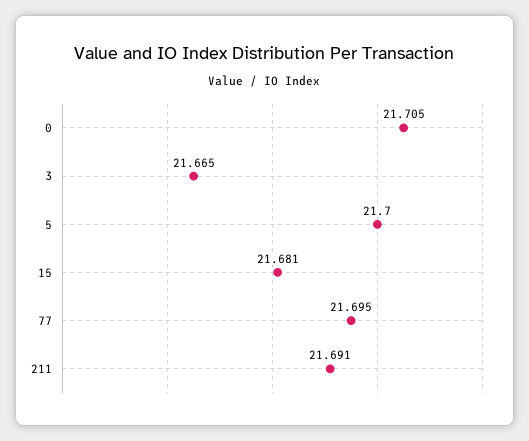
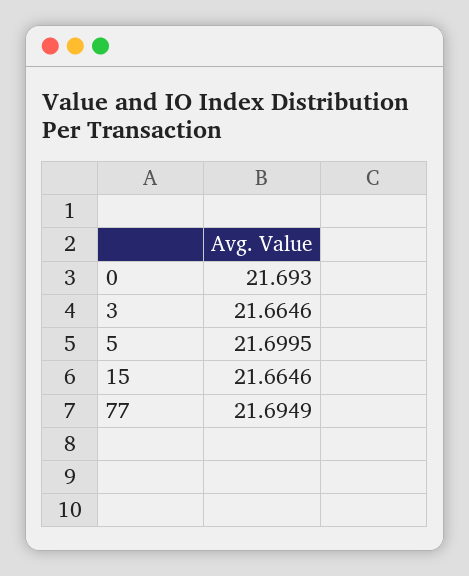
0: 21.705 -> 21.693
15: 21.681 -> 21.6646
211: 21.691 -> none

